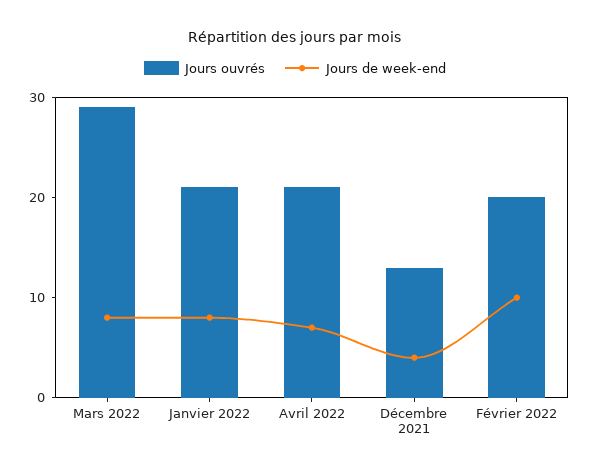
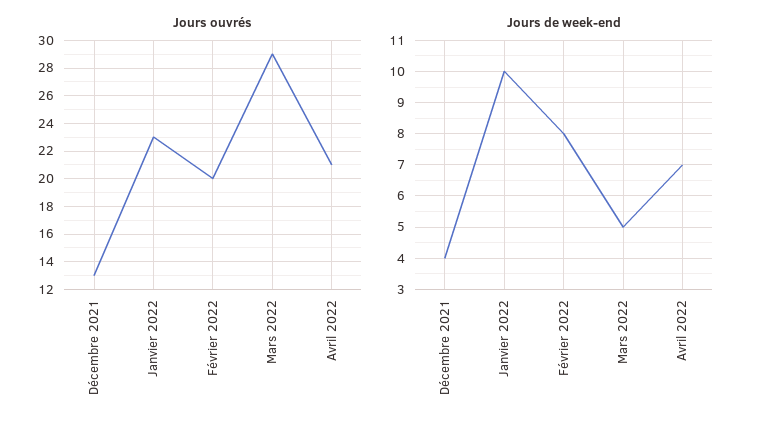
Jours de week-end, Mars 2022: 8 -> 5
Jours ouvrés, Janvier 2022: 21 -> 23
Jours de week-end, Janvier 2022: 8 -> 10
Jours de week-end, Février 2022: 10 -> 8

